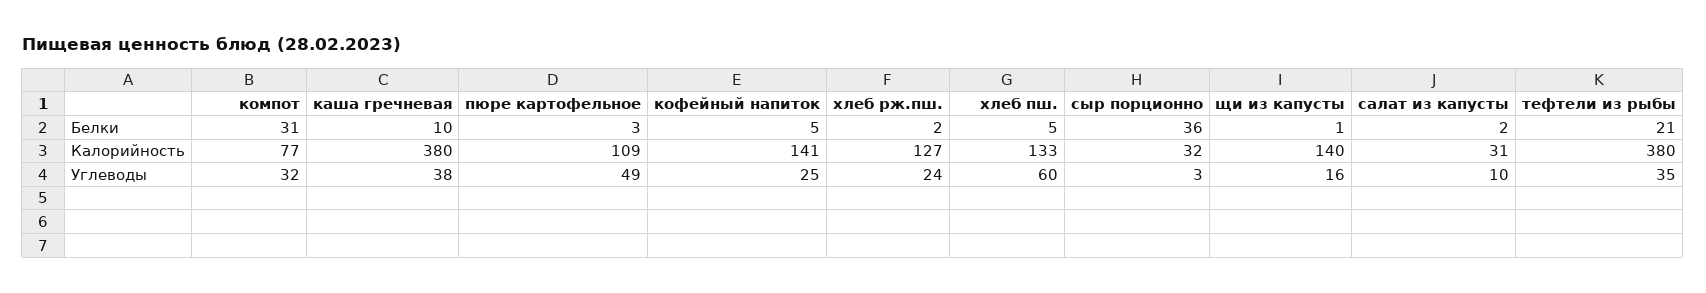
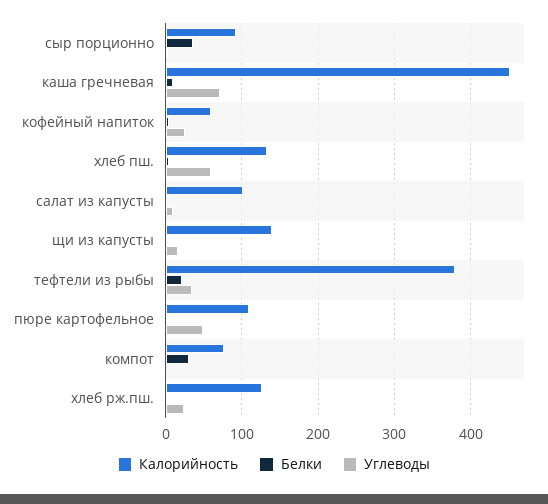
Калорийность, каша гречневая: 380 -> 450
Калорийность, кофейный напиток: 141 -> 60
Калорийность, сыр порционно: 32 -> 90
Калорийность, салат из капусты: 31 -> 100
Углеводы, компот: 32 -> 0
Углеводы, каша гречневая: 38 -> 70

